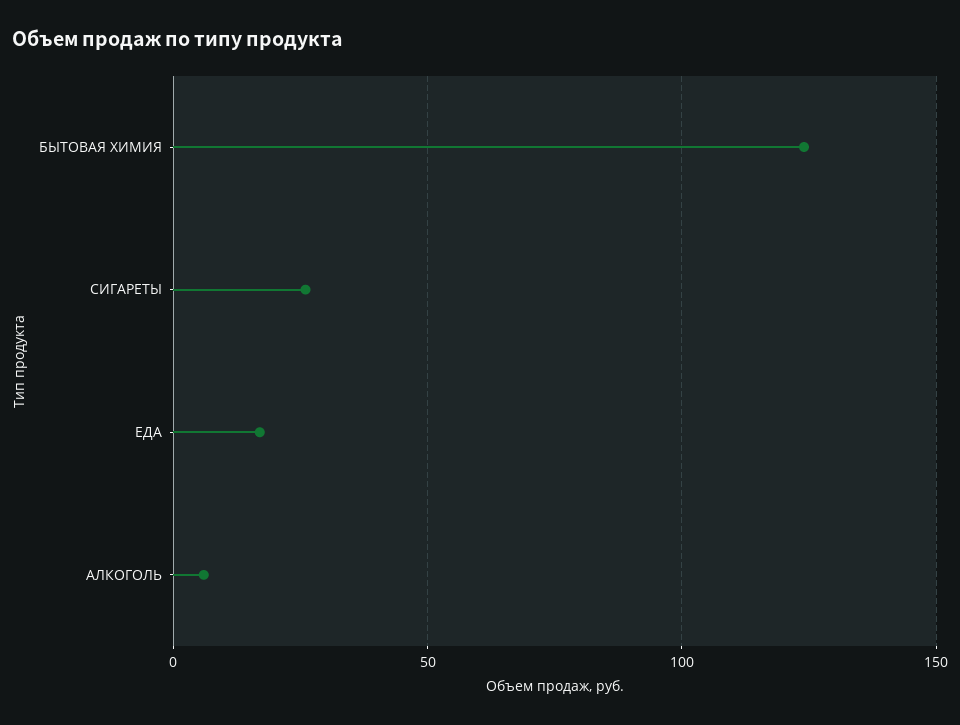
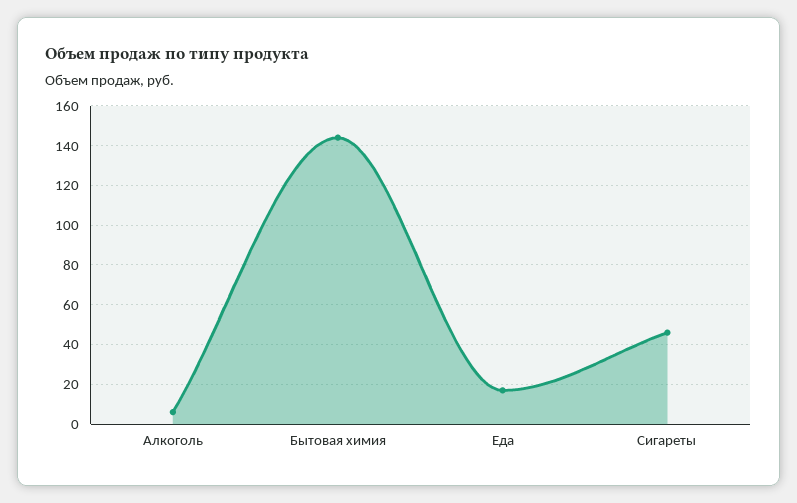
БЫТОВАЯ ХИМИЯ: 125 -> 145
СИГАРЕТЫ: 25 -> 45

